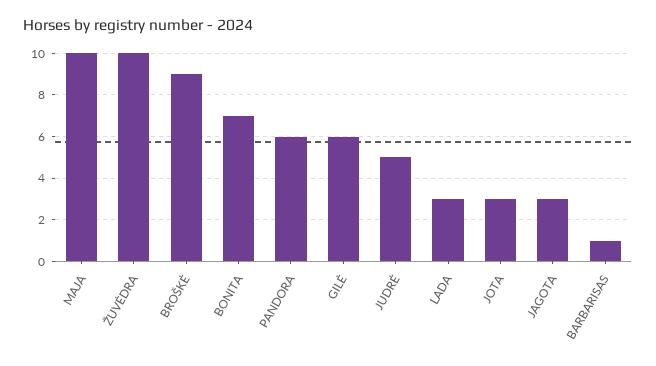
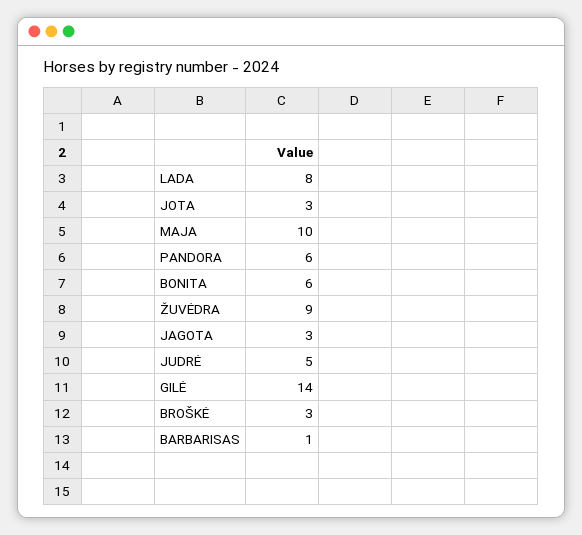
ŽUVĖDRA: 10 -> 9
BROŠKĖ: 9 -> 3
BONITA: 7 -> 6
GILĖ: 6 -> 14
LADA: 3 -> 8

